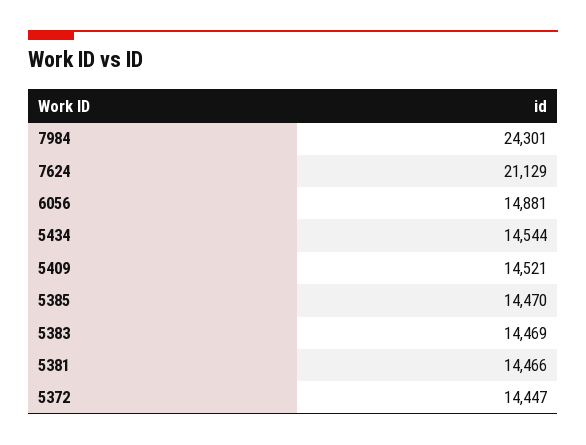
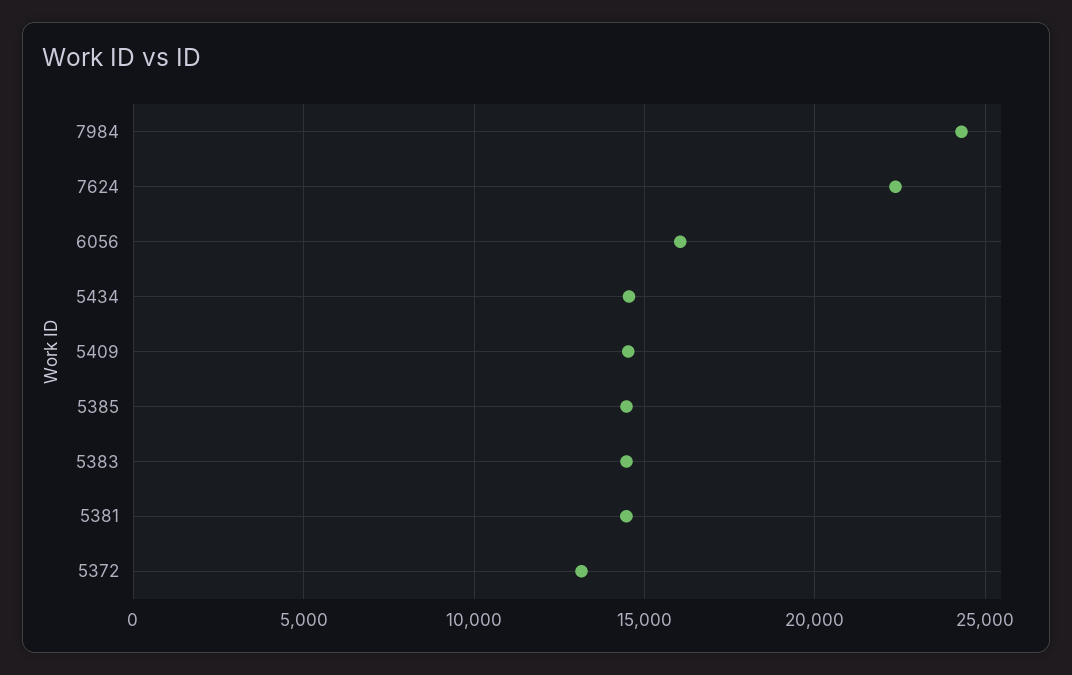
7624: 21129 -> 22500
6056: 14881 -> 16000
5372: 14447 -> 13000

